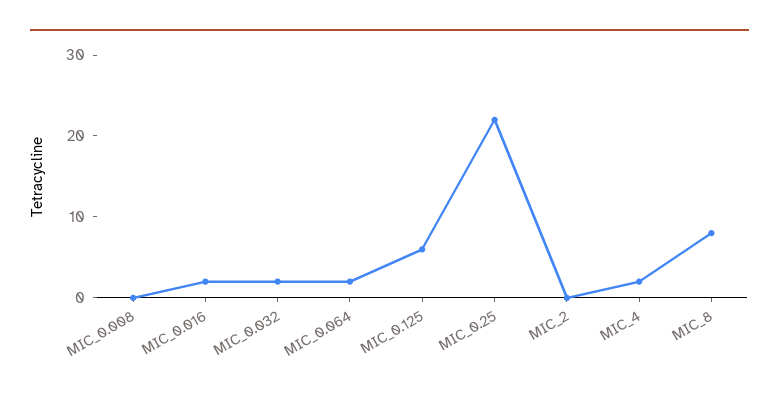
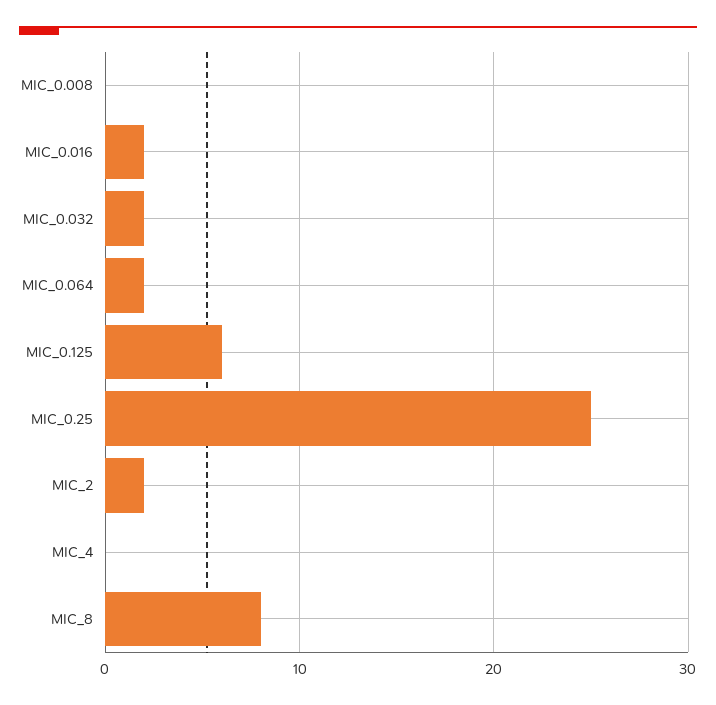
MIC_0.25: 22 -> 25
MIC_2: 0 -> 2
MIC_4: 2 -> 0

